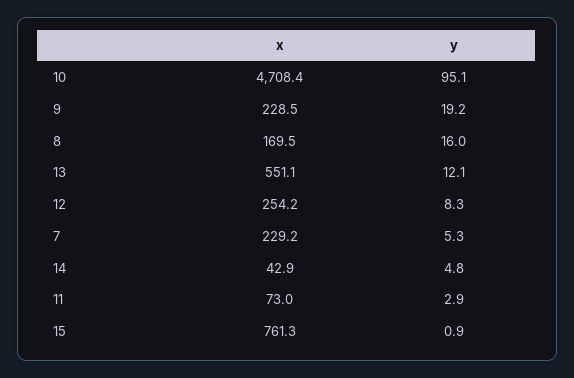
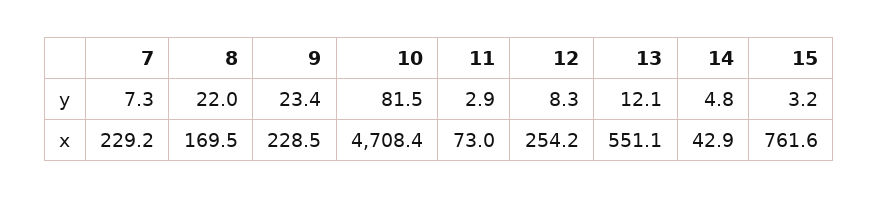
y, 10: 95.1 -> 81.5
y, 9: 19.2 -> 23.4
y, 8: 16 -> 22
y, 7: 5.3 -> 7.3
x, 15: 761.3 -> 761.6
y, 15: 0.9 -> 3.2

